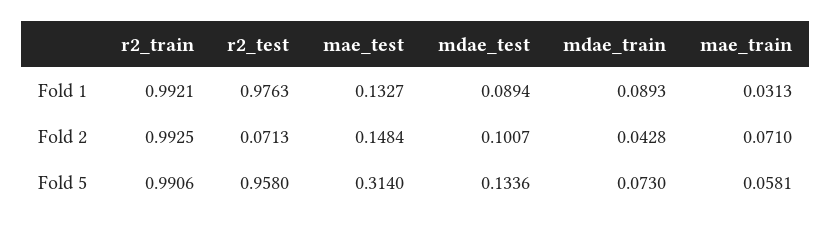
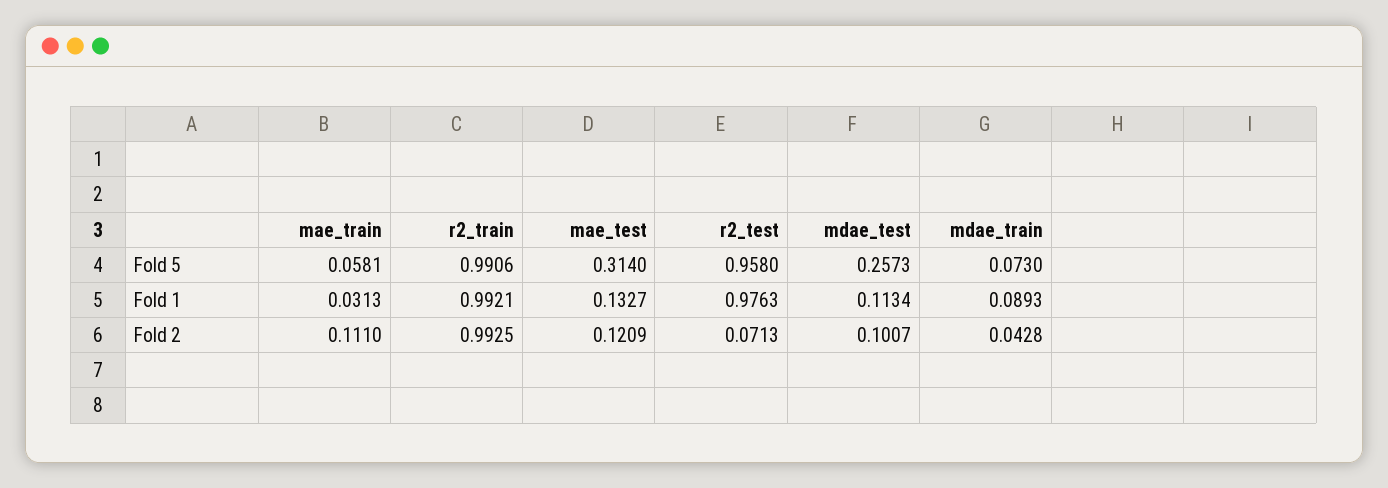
mdae_test, Fold 1: 0.0894 -> 0.1134
mae_test, Fold 2: 0.1484 -> 0.1209
mae_train, Fold 2: 0.071 -> 0.111
mdae_test, Fold 5: 0.1336 -> 0.2573

